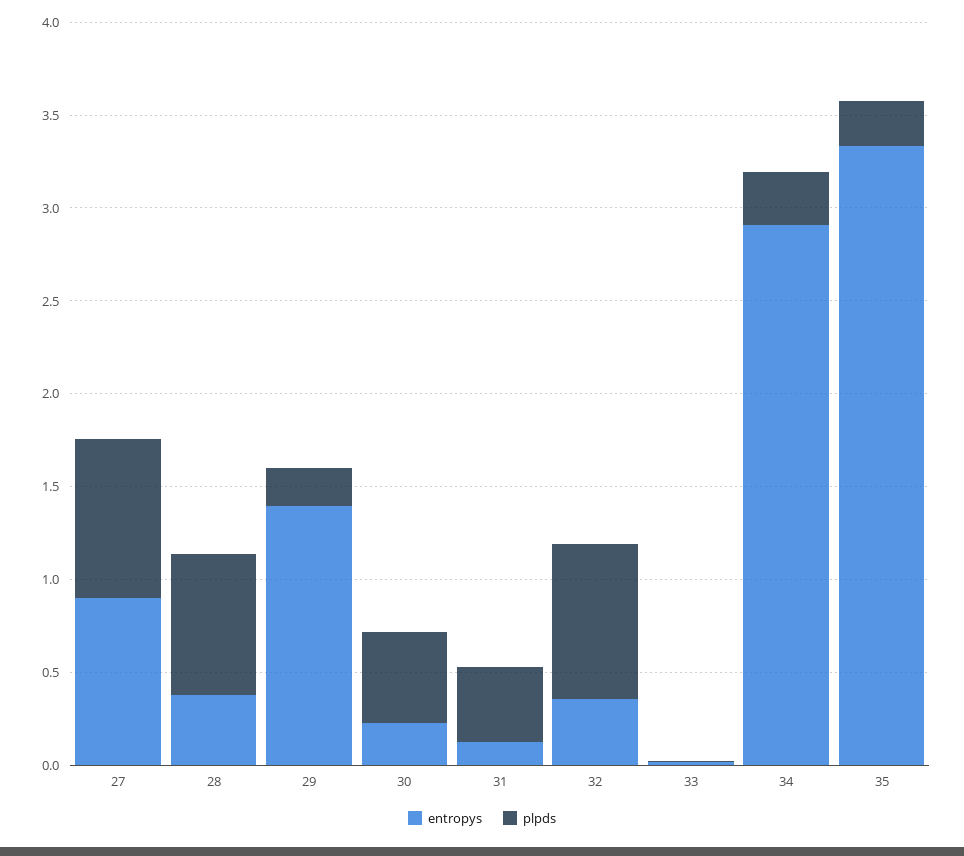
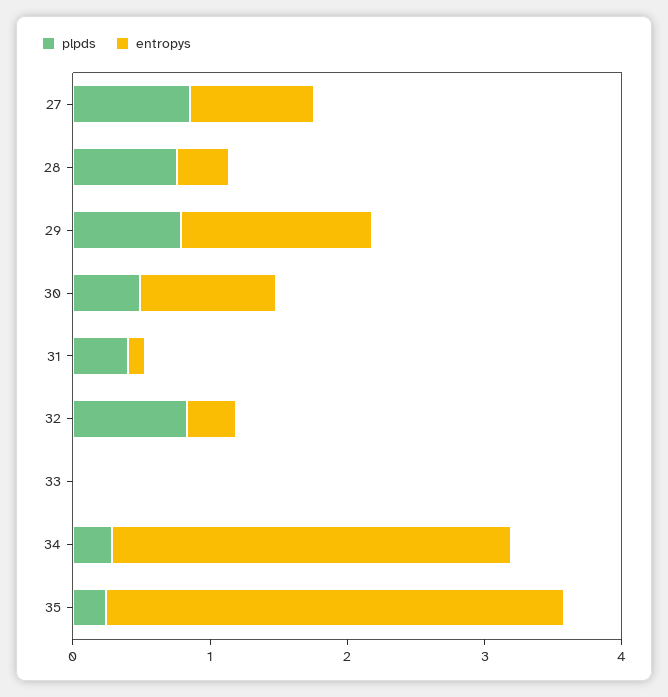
plpds, 29: 0.2 -> 0.8
entropys, 30: 0.2 -> 1

